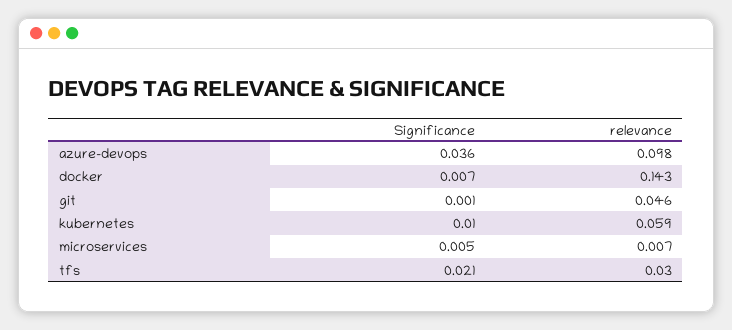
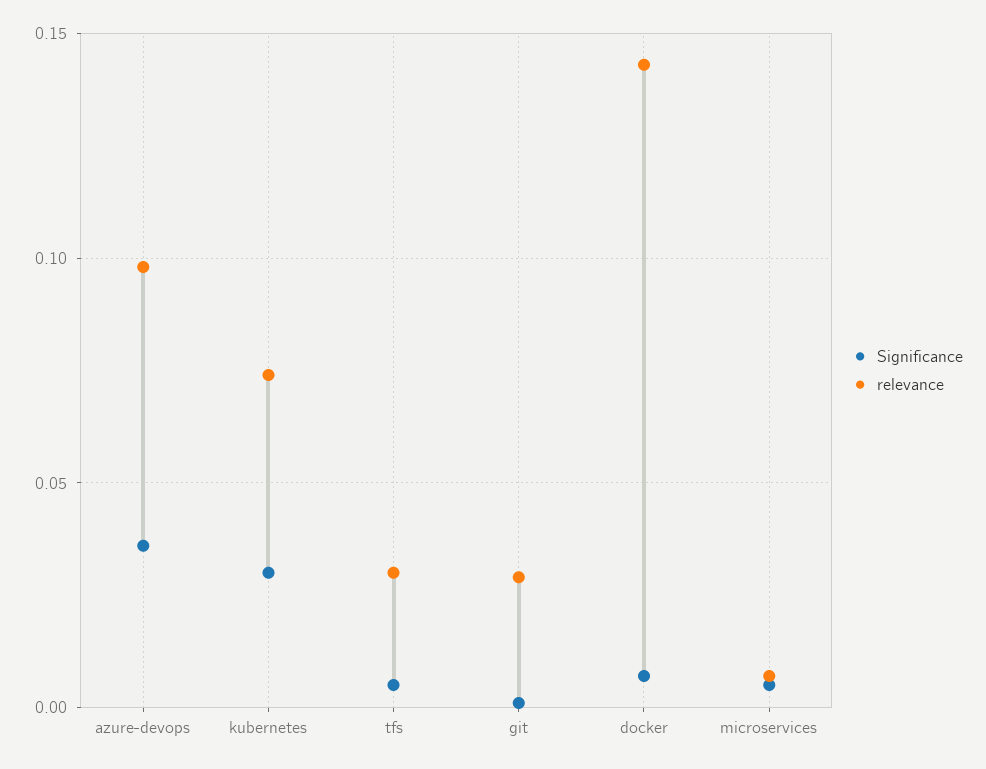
relevance, git: 0.046 -> 0.03
Significance, kubernetes: 0.01 -> 0.03
relevance, kubernetes: 0.059 -> 0.075
Significance, tfs: 0.021 -> 0.005

